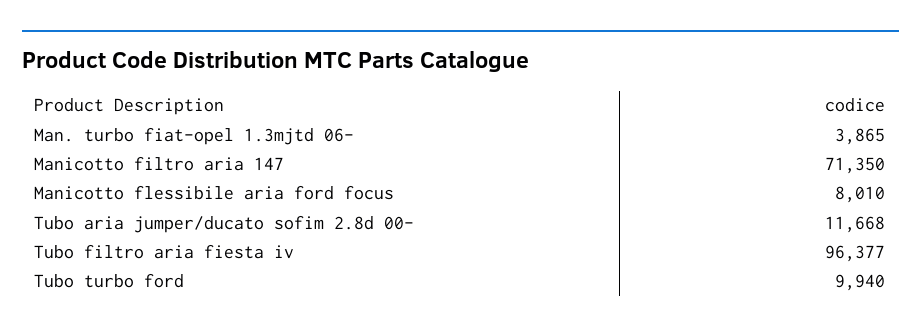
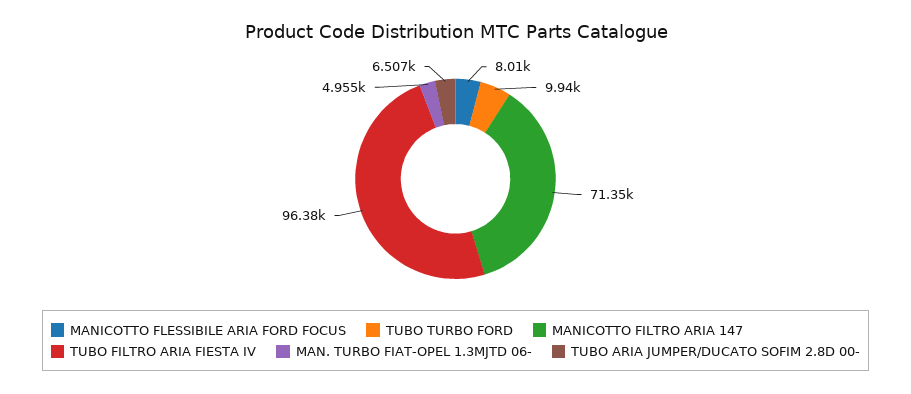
Man. turbo fiat-opel 1.3mjtd 06-: 3865 -> 4955
Tubo aria jumper/ducato sofim 2.8d 00-: 11668 -> 6507

